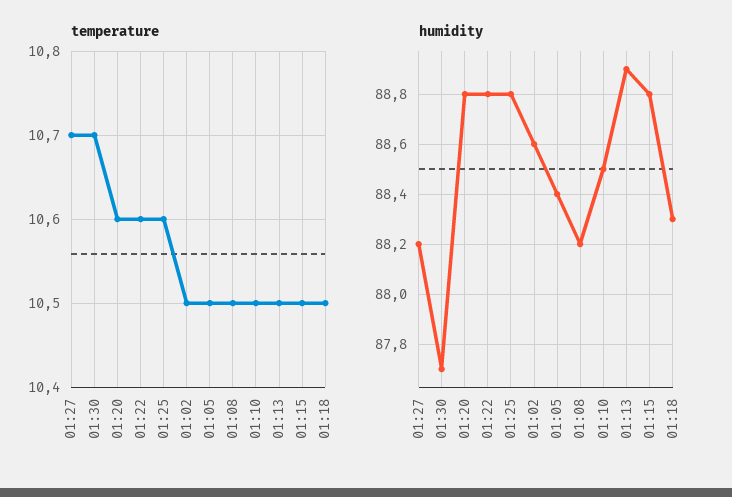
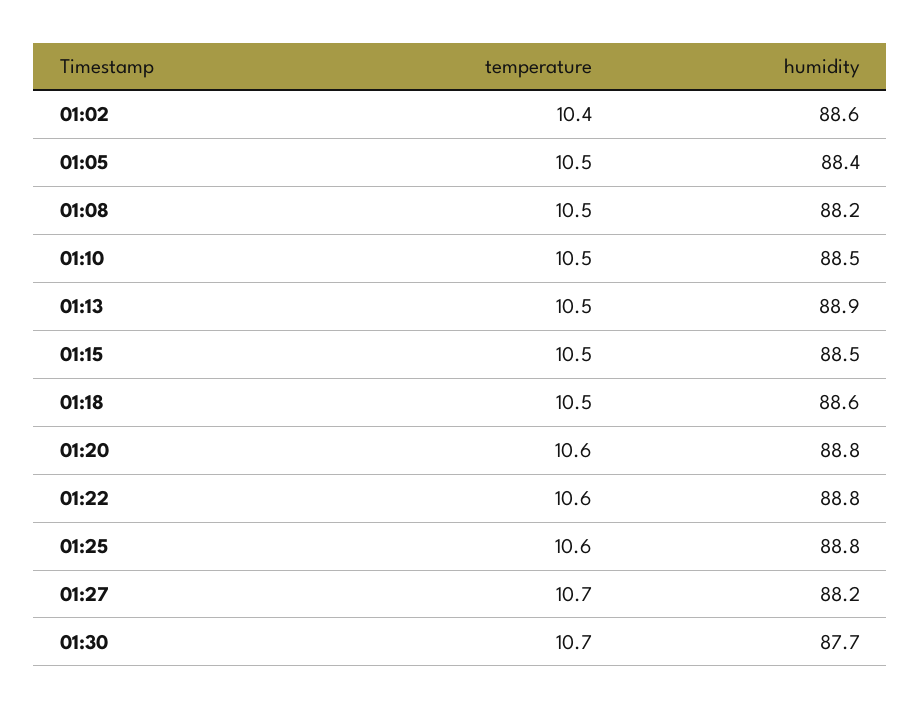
temperature, 01:02: 10.5 -> 10.4
humidity, 01:15: 88.8 -> 88.5
humidity, 01:18: 88.3 -> 88.6

